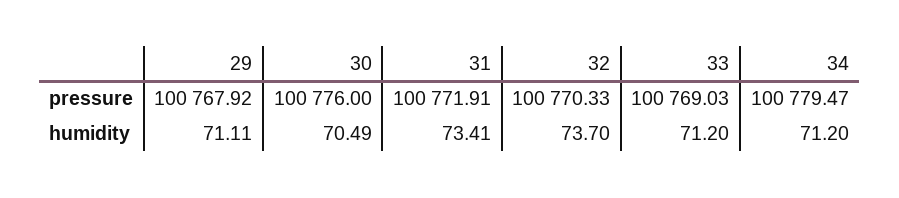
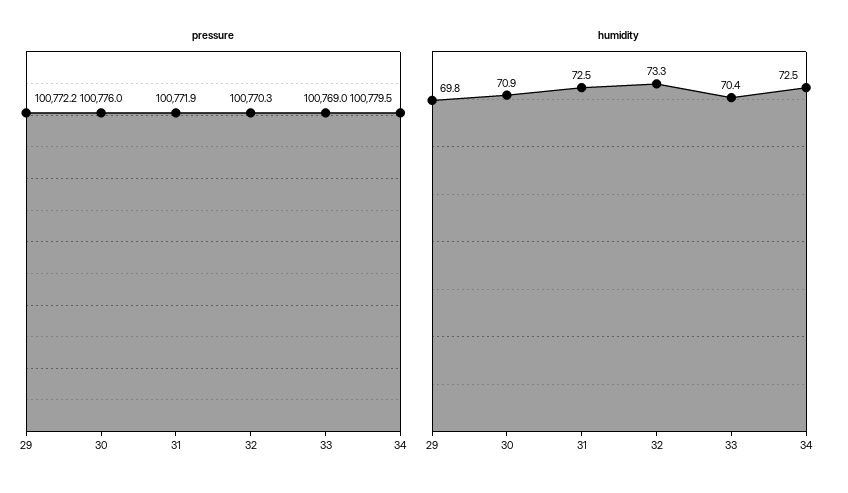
pressure, 29: 100767.92 -> 100772.2
humidity, 29: 71.11 -> 69.8
humidity, 30: 70.49 -> 70.9
humidity, 31: 73.41 -> 72.5
humidity, 32: 73.7 -> 73.3
humidity, 33: 71.2 -> 70.4
humidity, 34: 71.2 -> 72.5

